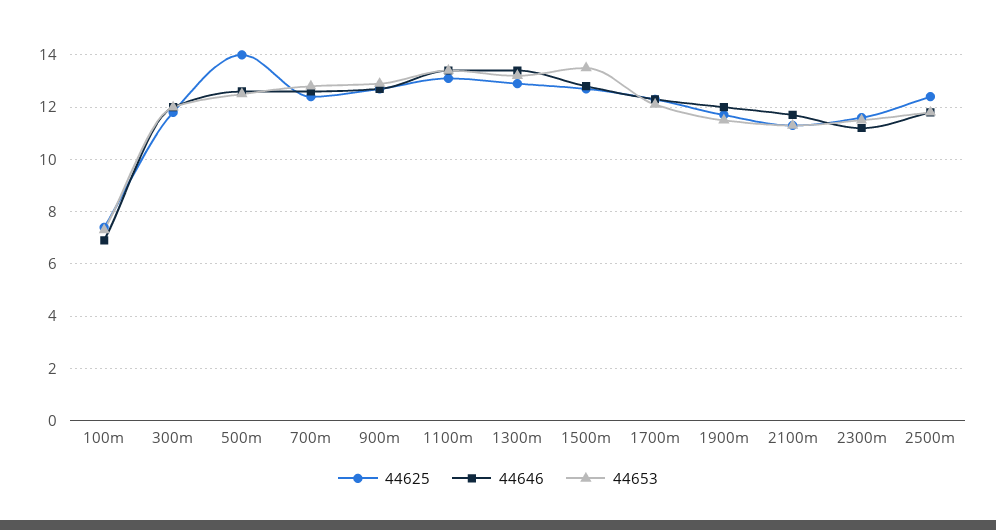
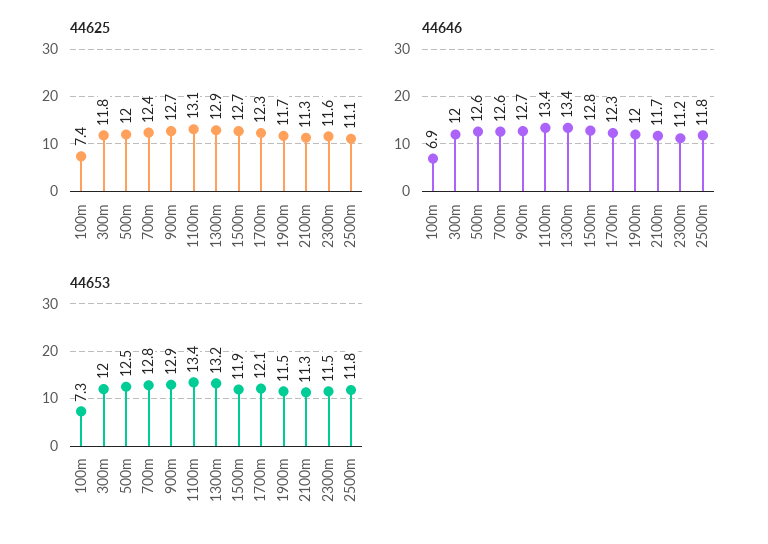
44625, 500m: 14 -> 12
44653, 1500m: 13.5 -> 11.9
44625, 2500m: 12.5 -> 11.1

